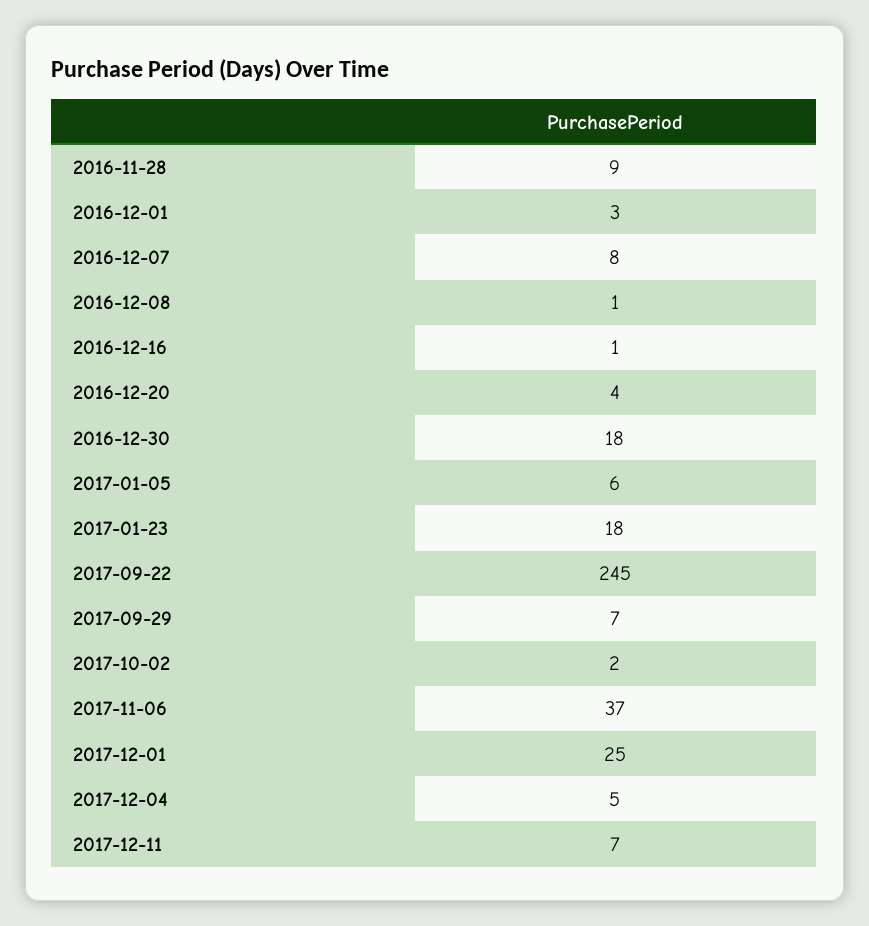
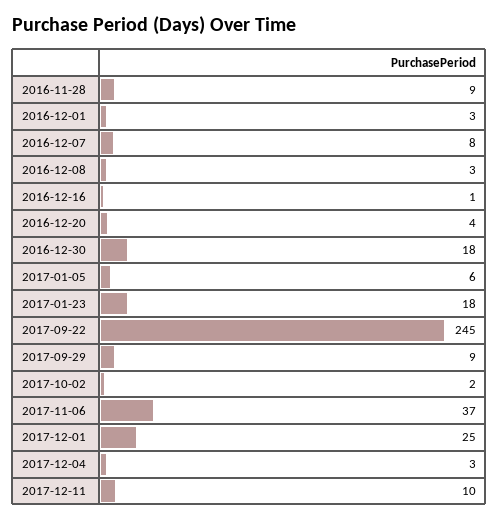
2016-12-08: 1 -> 3
2017-09-29: 7 -> 9
2017-12-04: 5 -> 3
2017-12-11: 7 -> 10

